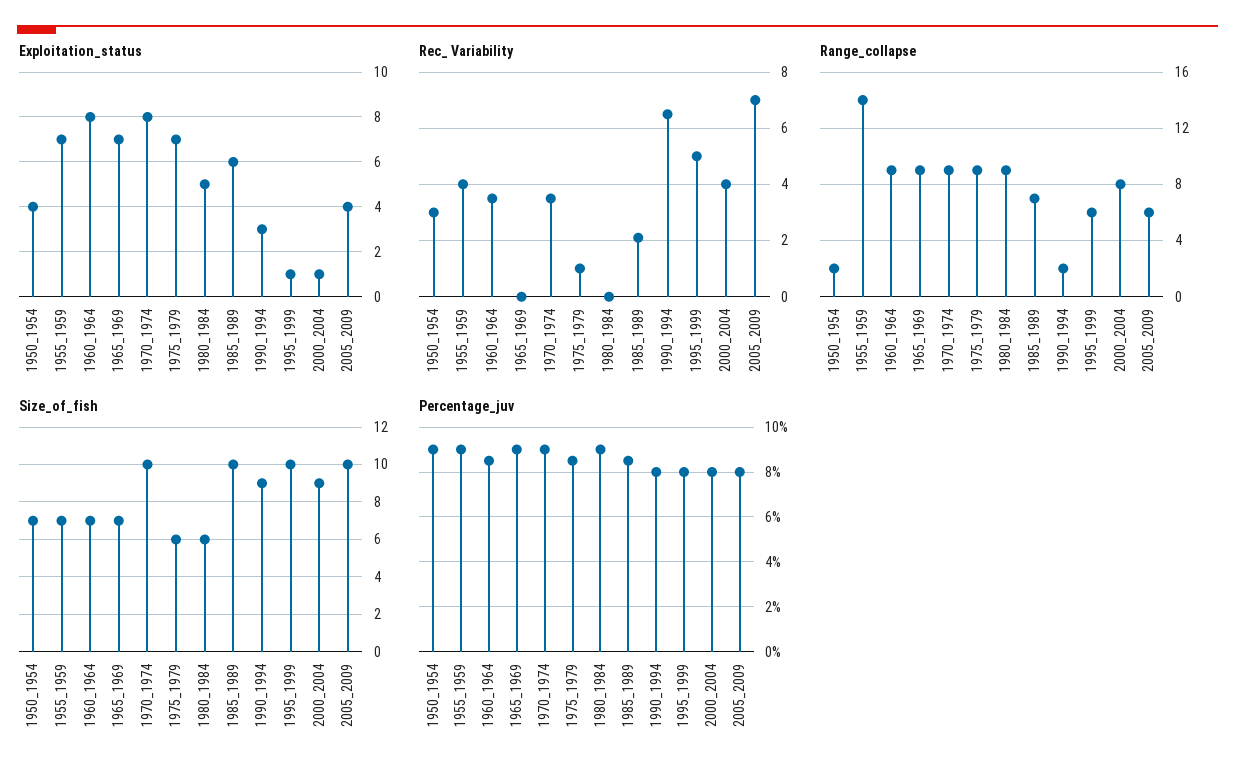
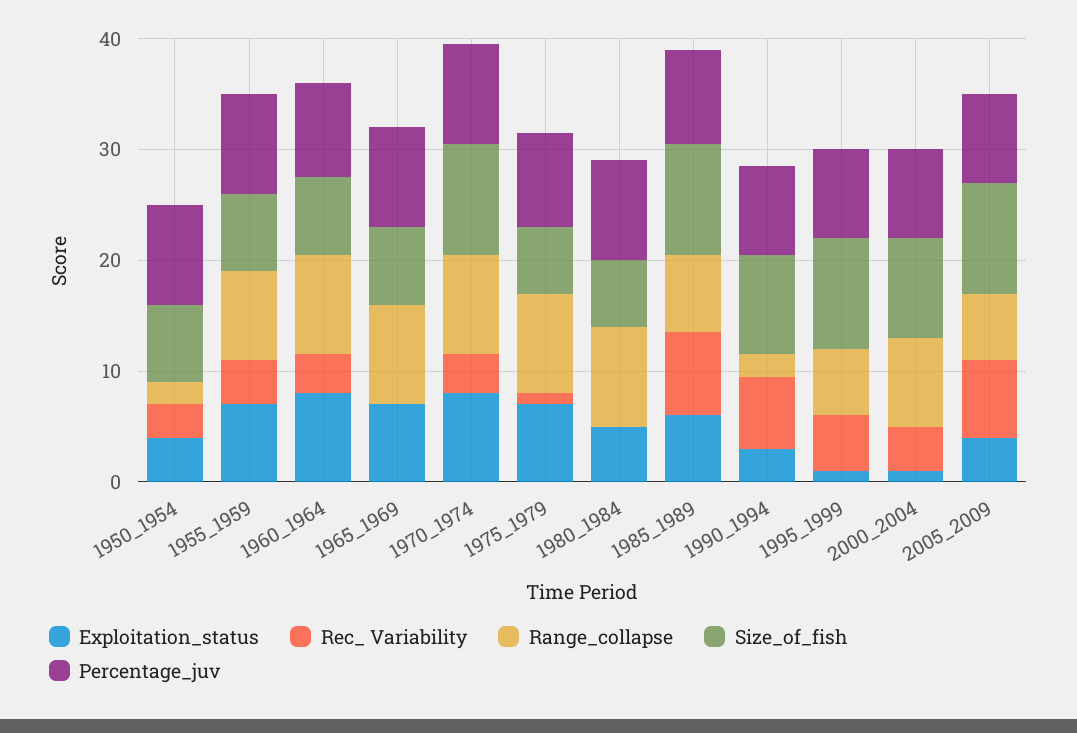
Rec_ Variability, 1985_1989: 2 -> 8
Range_collapse, 1955_1959: 14 -> 8

